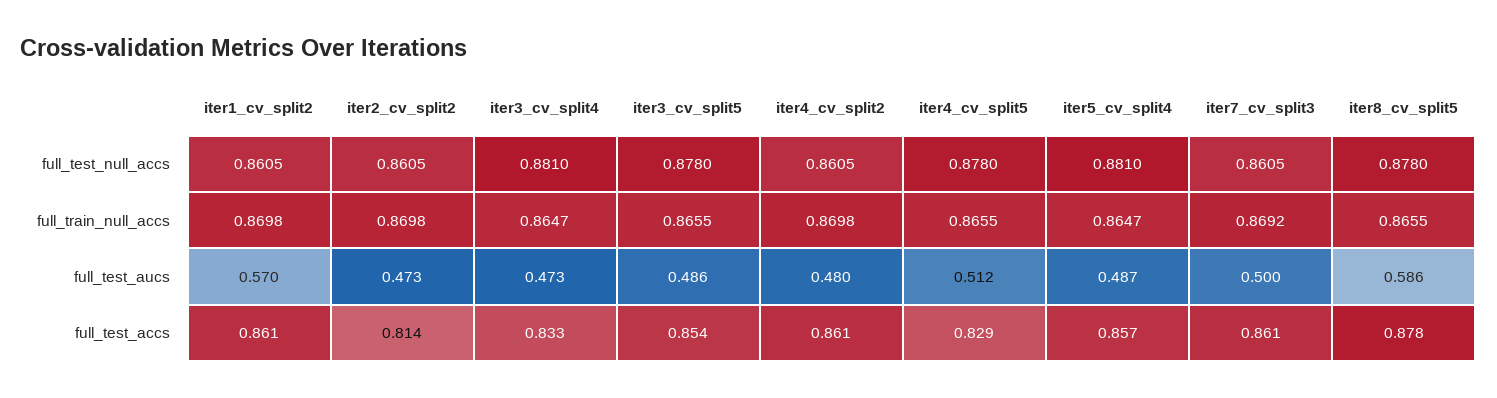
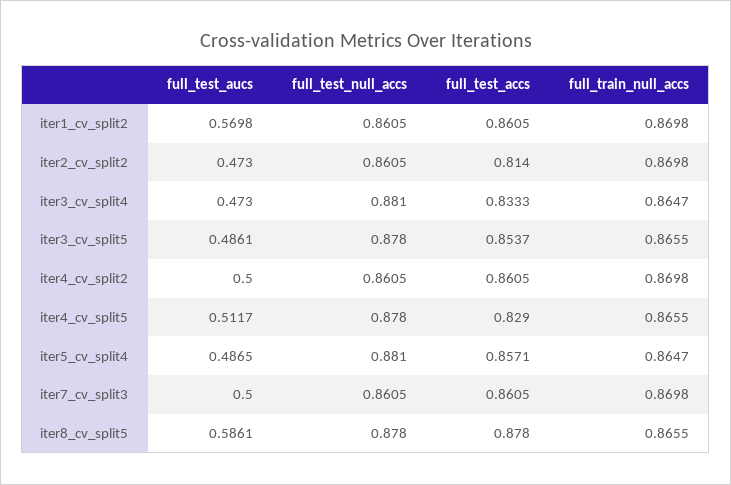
iter7_cv_split3, full_train_null_accs: 0.8692 -> 0.8698
iter4_cv_split2, full_test_aucs: 0.48 -> 0.5

